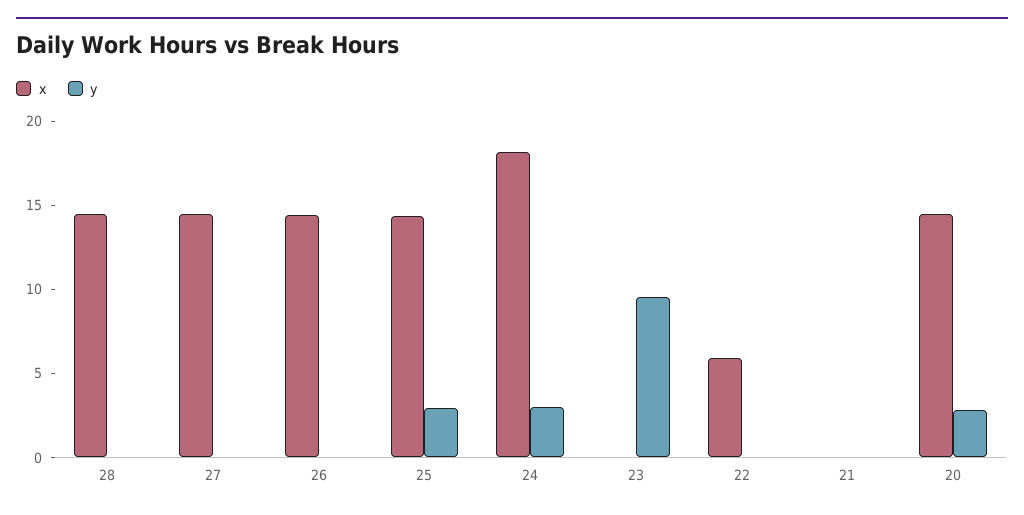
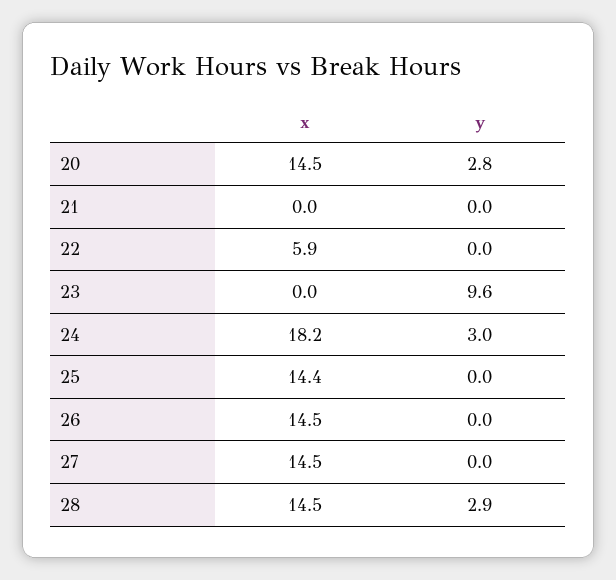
y, 28: 0 -> 2.9
y, 25: 3 -> 0

